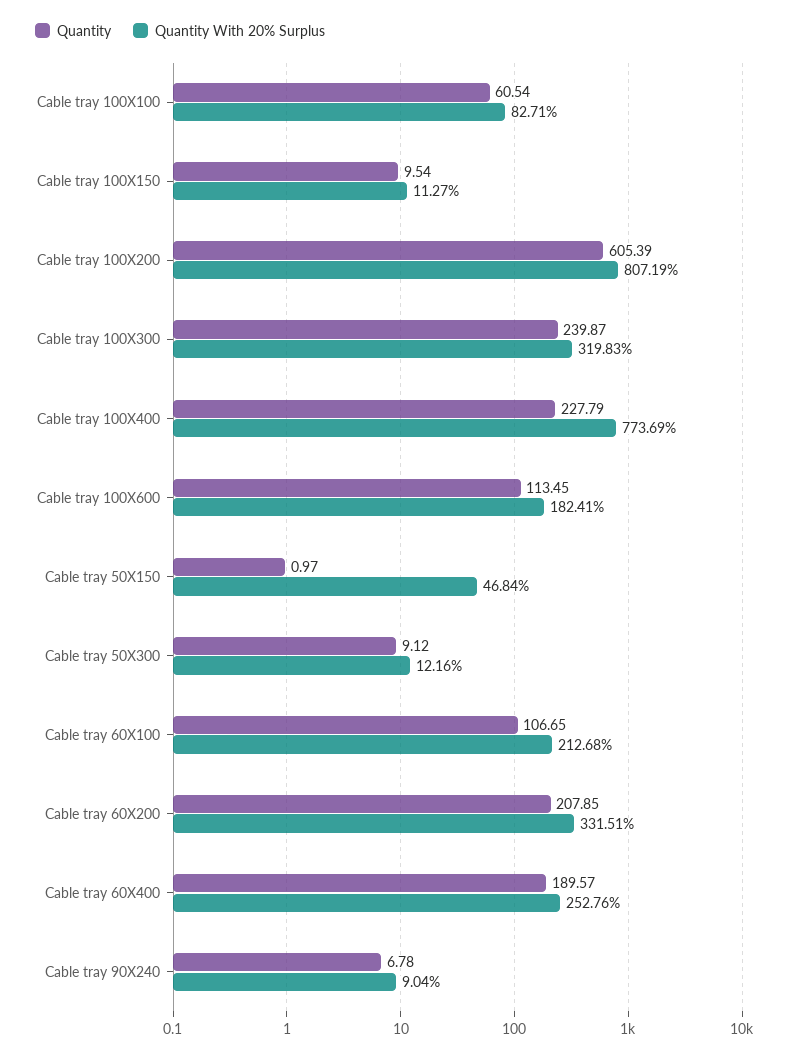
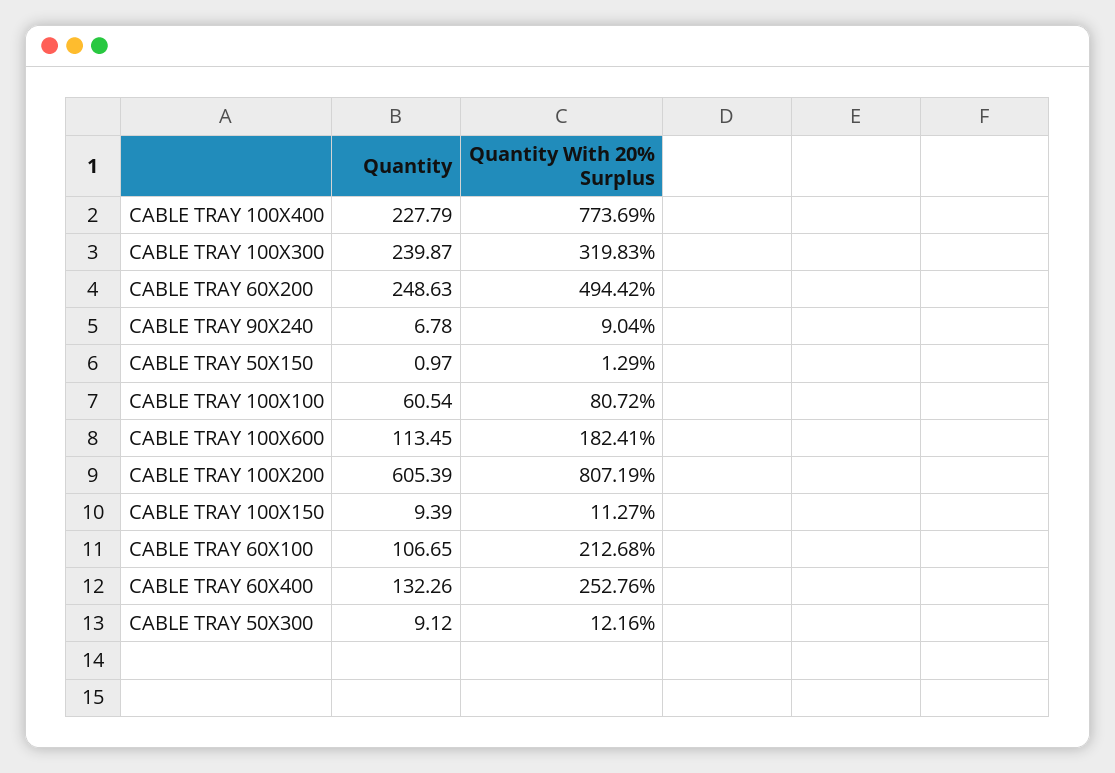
Quantity With 20% Surplus, Cable tray 100X100: 82.71 -> 80.72
Quantity, Cable tray 100X150: 9.54 -> 9.39
Quantity With 20% Surplus, Cable tray 50X150: 46.84 -> 1.29
Quantity, Cable tray 60X200: 207.85 -> 248.63
Quantity With 20% Surplus, Cable tray 60X200: 331.51 -> 494.42
Quantity, Cable tray 60X400: 189.57 -> 132.26

